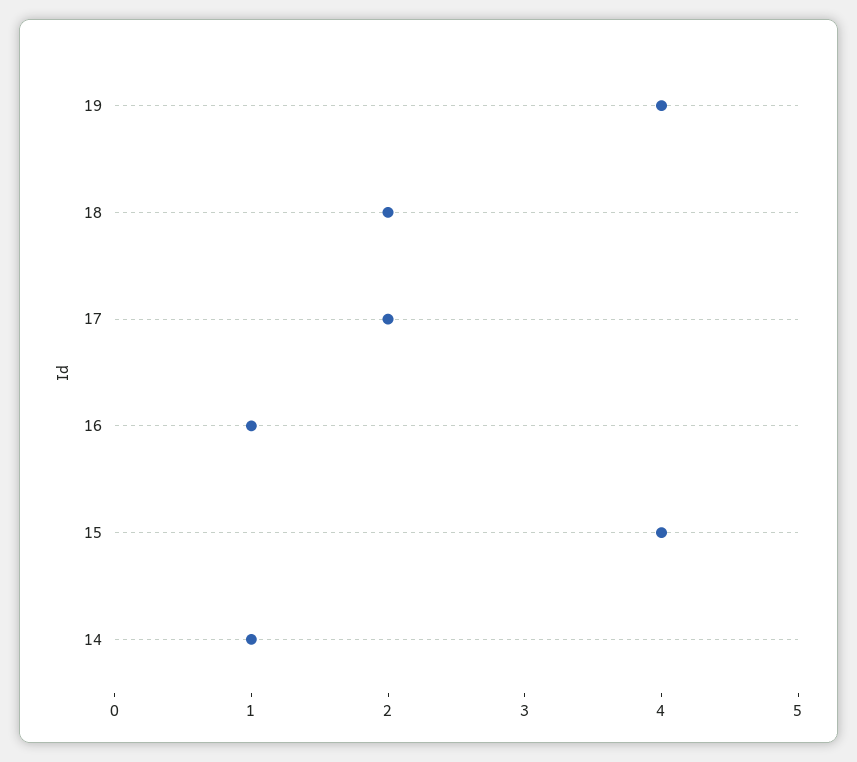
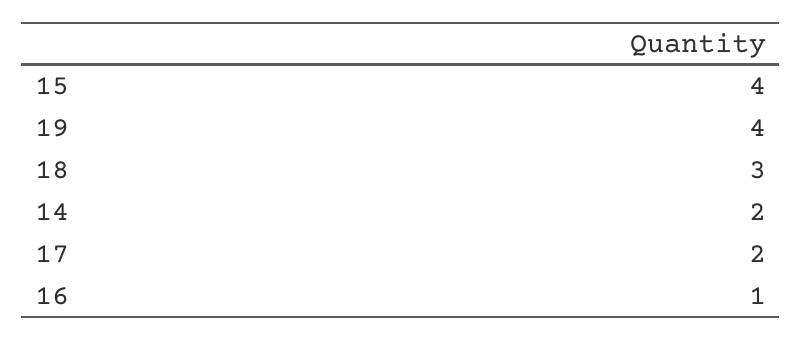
18: 2 -> 3
14: 1 -> 2

